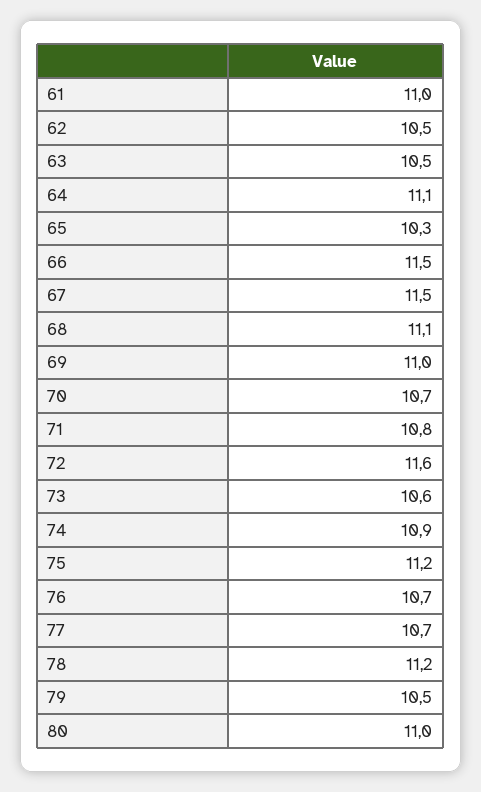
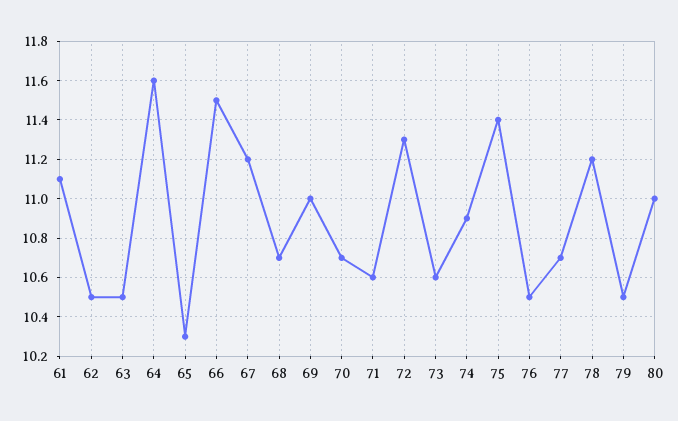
61: 11 -> 11.1
64: 11.1 -> 11.6
67: 11.5 -> 11.2
68: 11.1 -> 10.7
71: 10.8 -> 10.6
72: 11.6 -> 11.3
75: 11.2 -> 11.4
76: 10.7 -> 10.5

